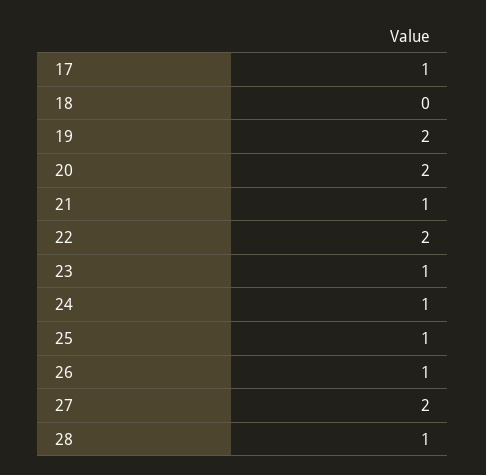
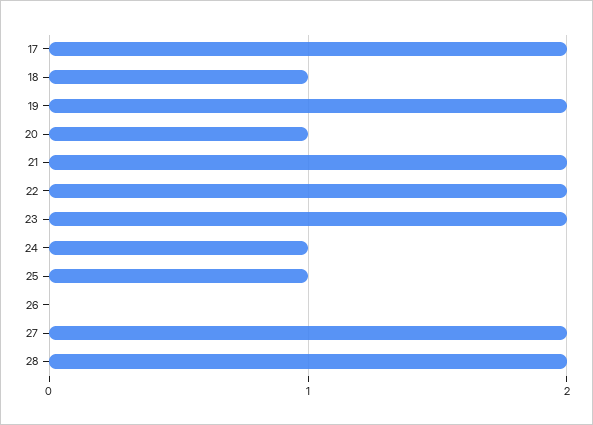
17: 1 -> 2
18: 0 -> 1
20: 2 -> 1
21: 1 -> 2
23: 1 -> 2
26: 1 -> 0
28: 1 -> 2

